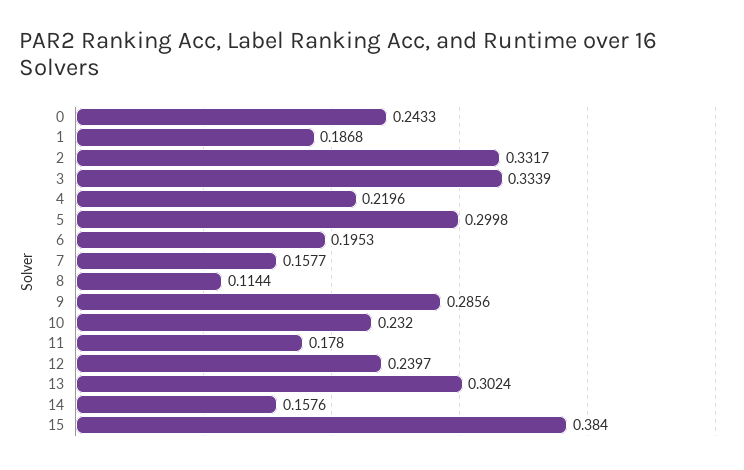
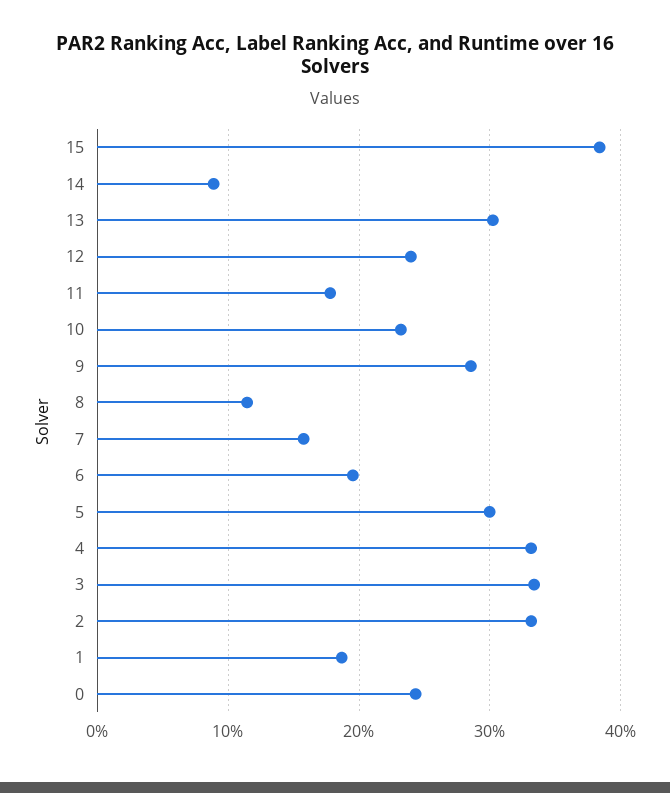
4: 0.2196 -> 0.33
14: 0.1576 -> 0.09

